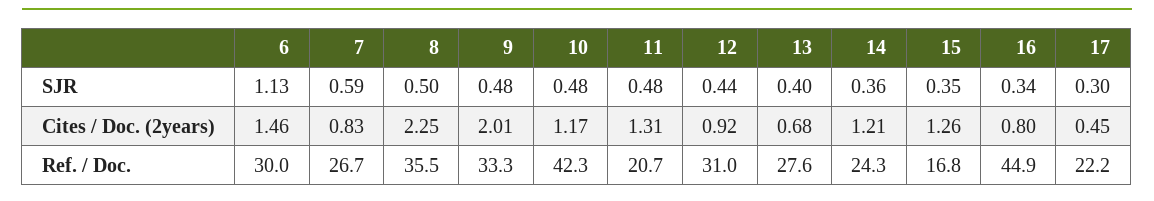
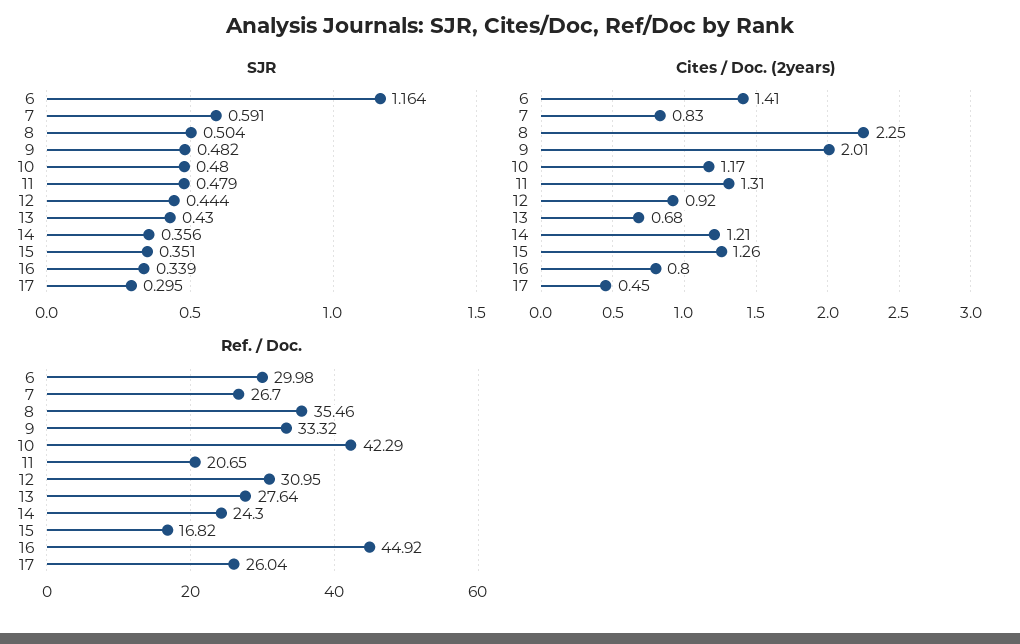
SJR, 6: 1.13 -> 1.164
SJR, 13: 0.4 -> 0.43
Cites / Doc. (2years), 6: 1.46 -> 1.41
Ref. / Doc., 17: 22.2 -> 26.04

